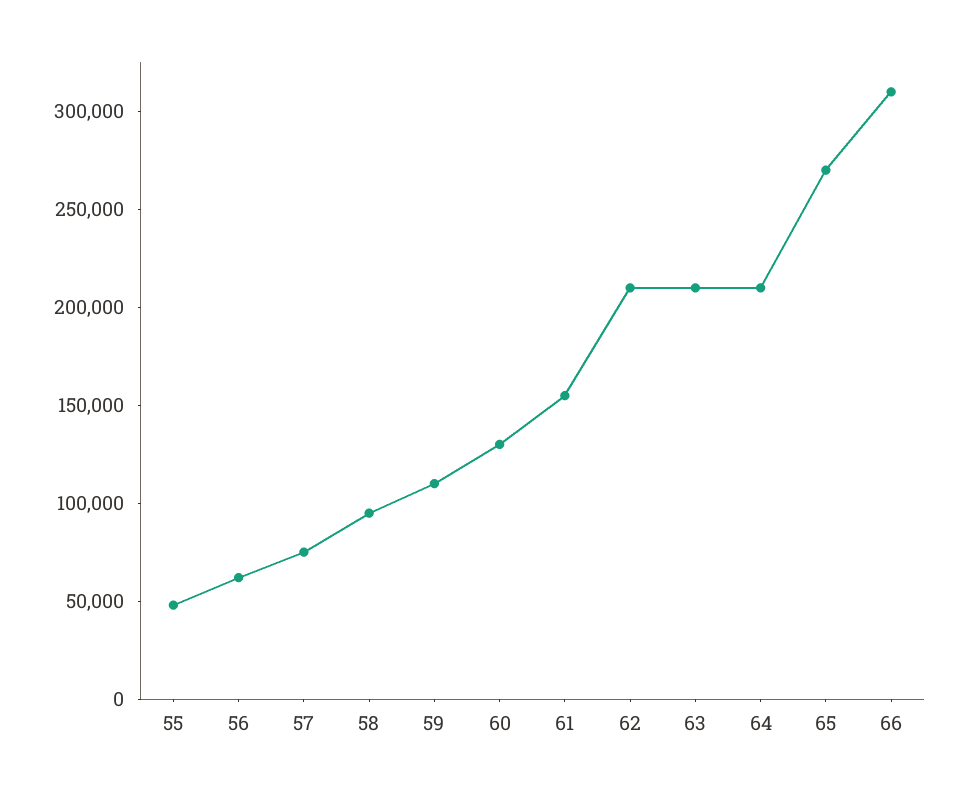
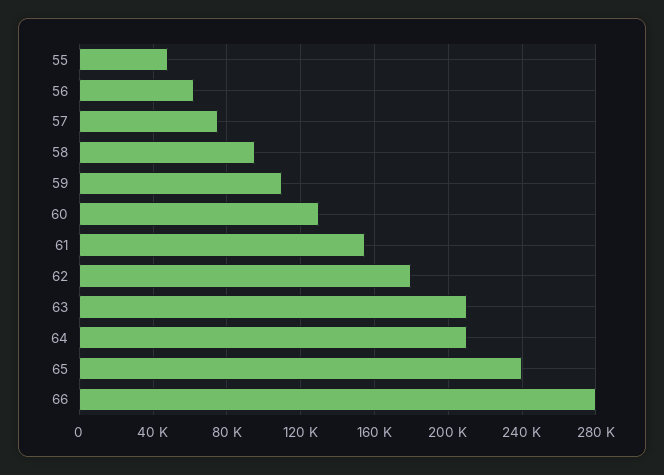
62: 210000 -> 180000
65: 270000 -> 240000
66: 310000 -> 280000

